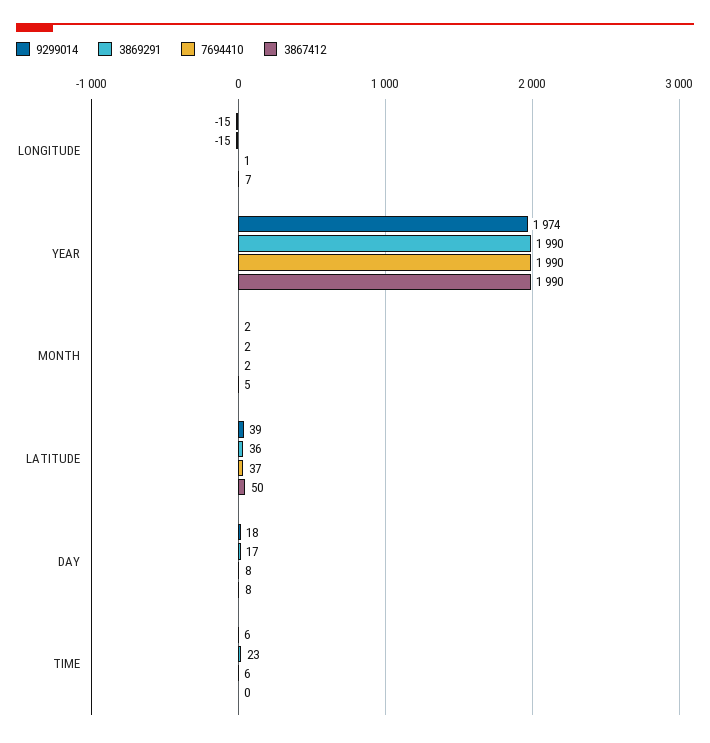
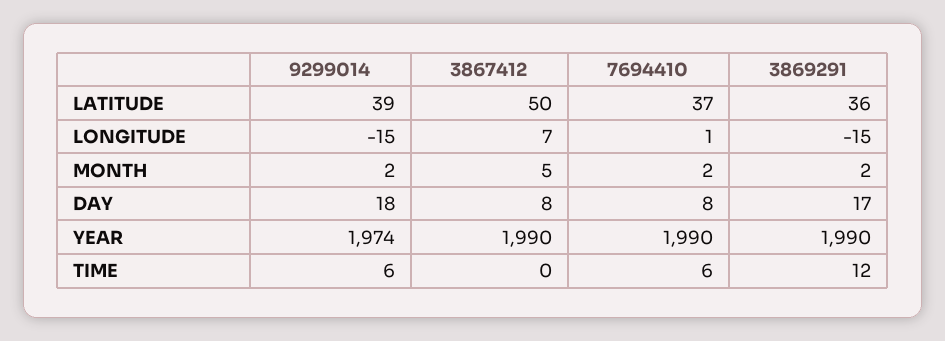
3869291, TIME: 23 -> 12

